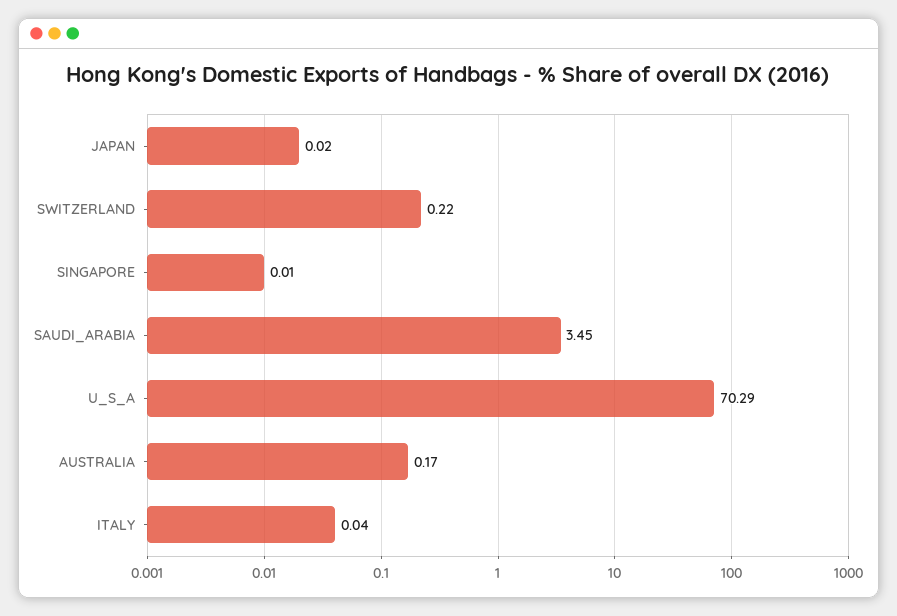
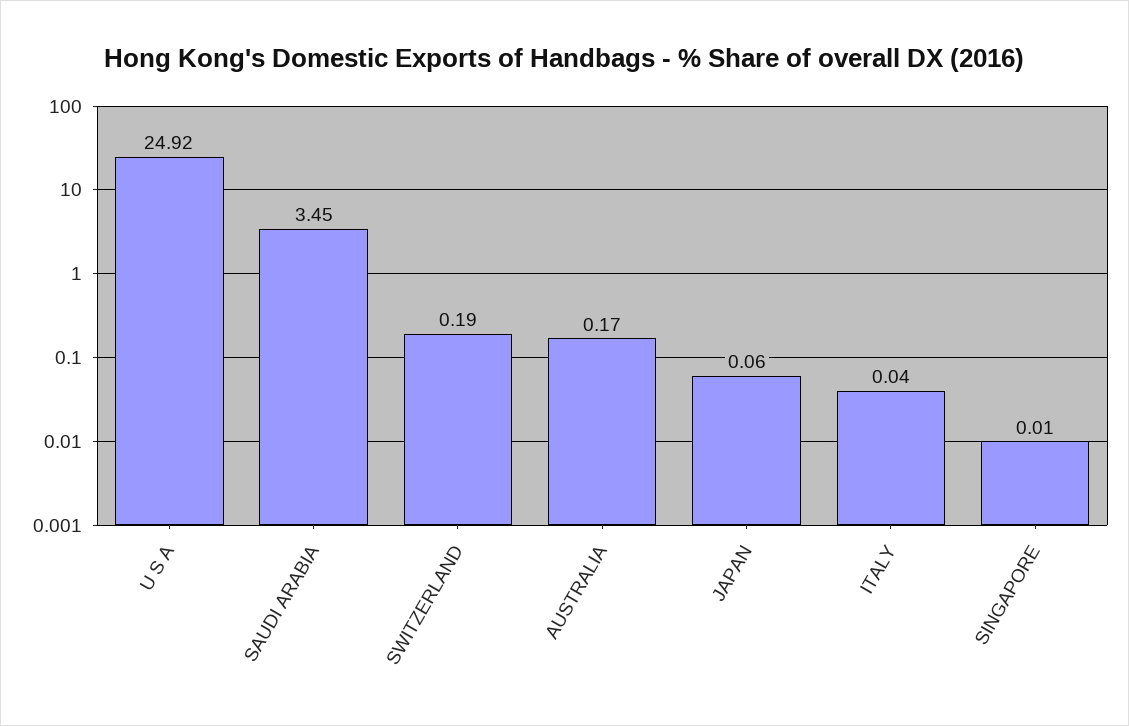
JAPAN: 0.02 -> 0.06
SWITZERLAND: 0.22 -> 0.19
U_S_A: 70.29 -> 24.92

